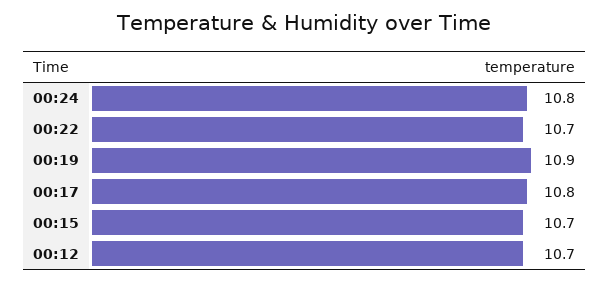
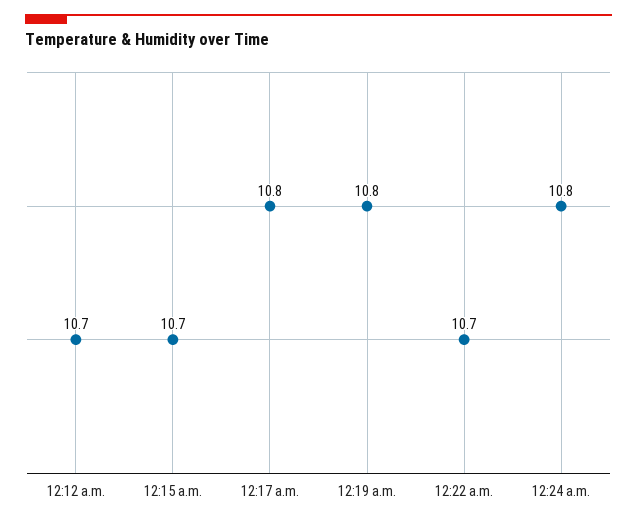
00:19: 10.9 -> 10.8

